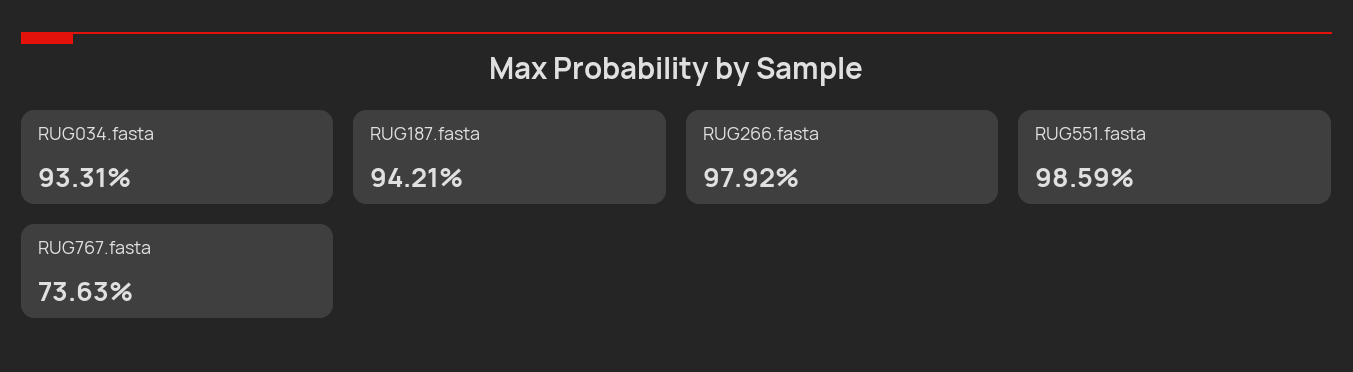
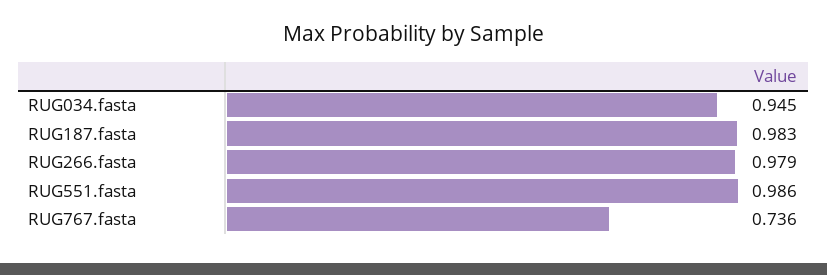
RUG034.fasta: 0.9331 -> 0.945
RUG187.fasta: 0.9421 -> 0.983

